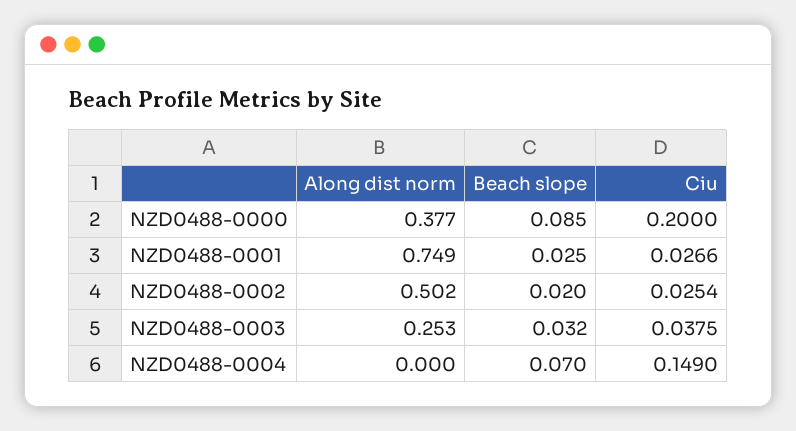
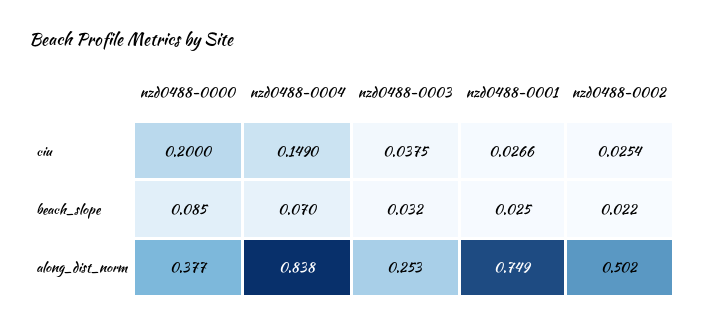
Beach slope, NZD0488-0002: 0.02 -> 0.022
Along dist norm, NZD0488-0004: 0 -> 0.838

